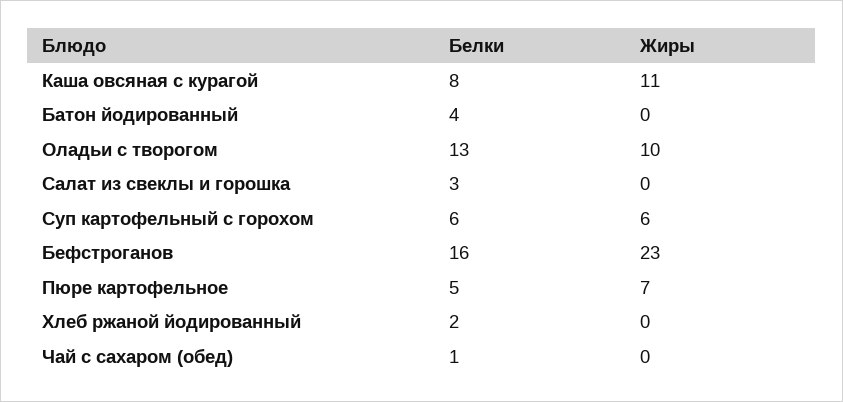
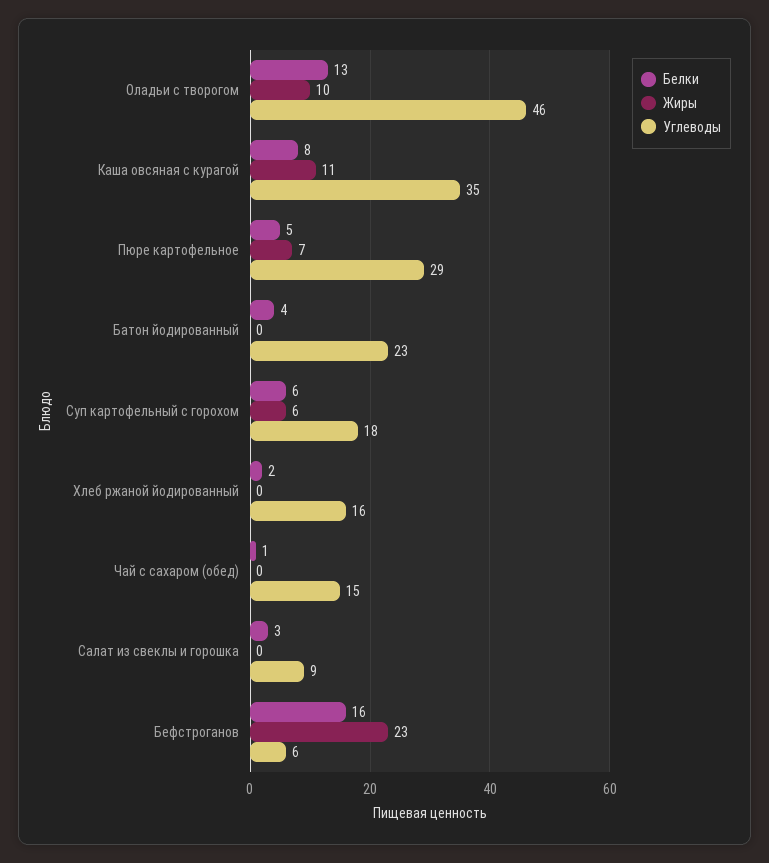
Углеводы, Оладьи с творогом: none -> 46
Углеводы, Каша овсяная с курагой: none -> 35
Углеводы, Пюре картофельное: none -> 29
Углеводы, Батон йодированный: none -> 23
Углеводы, Суп картофельный с горохом: none -> 18
Углеводы, Хлеб ржаной йодированный: none -> 16
Углеводы, Чай с сахаром (обед): none -> 15
Углеводы, Салат из свеклы и горошка: none -> 9
Углеводы, Бефстроганов: none -> 6

